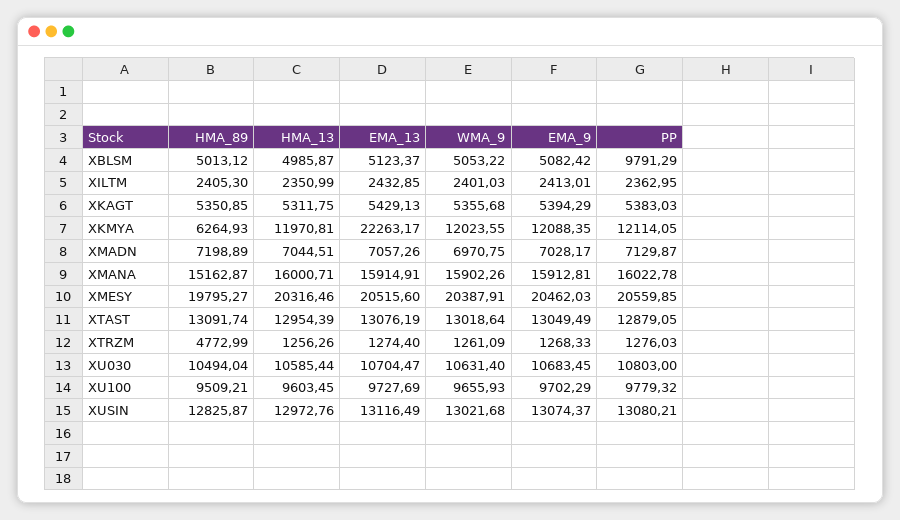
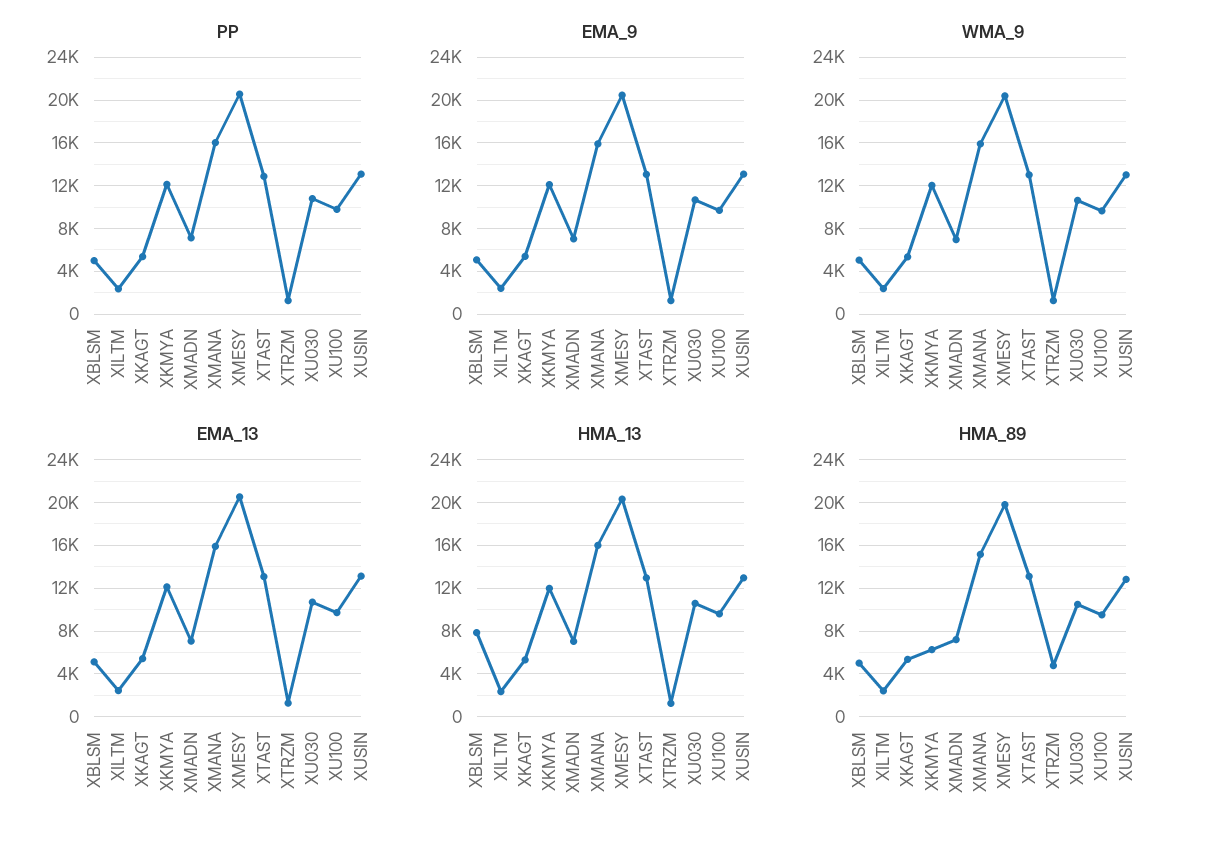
HMA_13, XBLSM: 4985.87 -> 8000
PP, XBLSM: 9791.29 -> 5000
EMA_13, XKMYA: 22263.17 -> 12000

